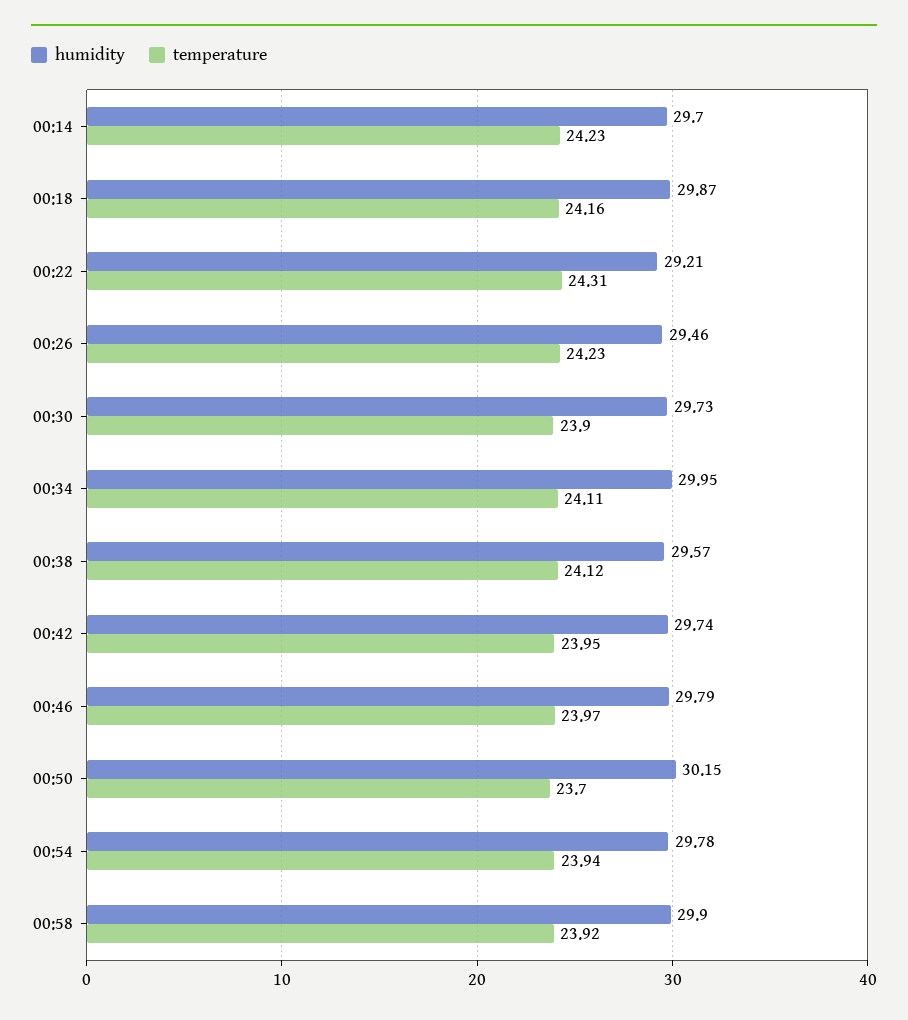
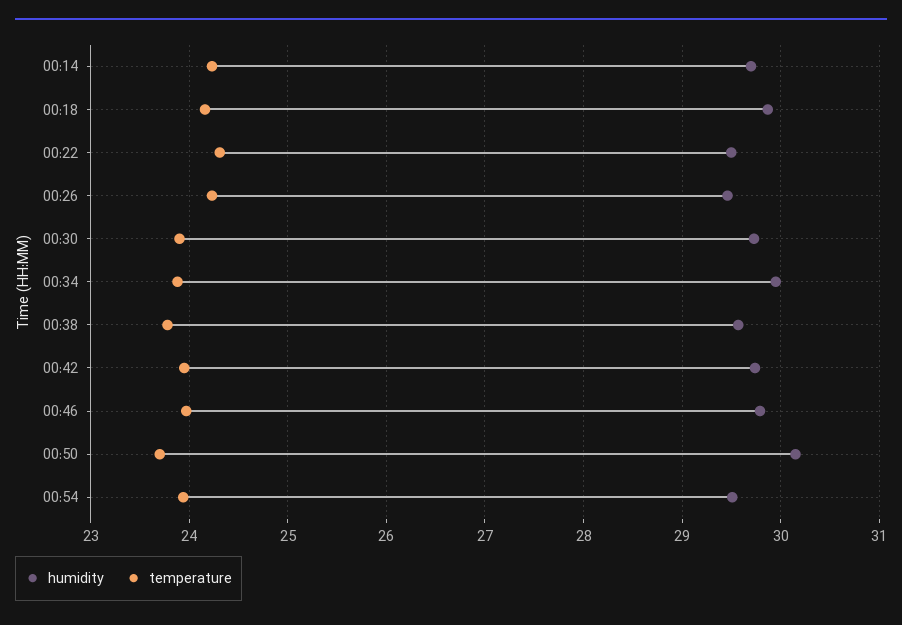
humidity, 00:22: 29.21 -> 29.5
temperature, 00:34: 24.11 -> 23.9
temperature, 00:38: 24.12 -> 23.8
humidity, 00:54: 29.78 -> 29.5
humidity, 00:58: 29.9 -> none
temperature, 00:58: 23.92 -> none

